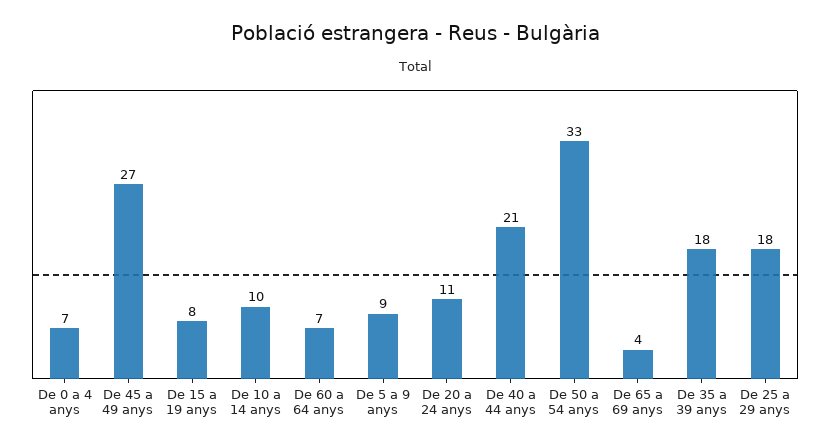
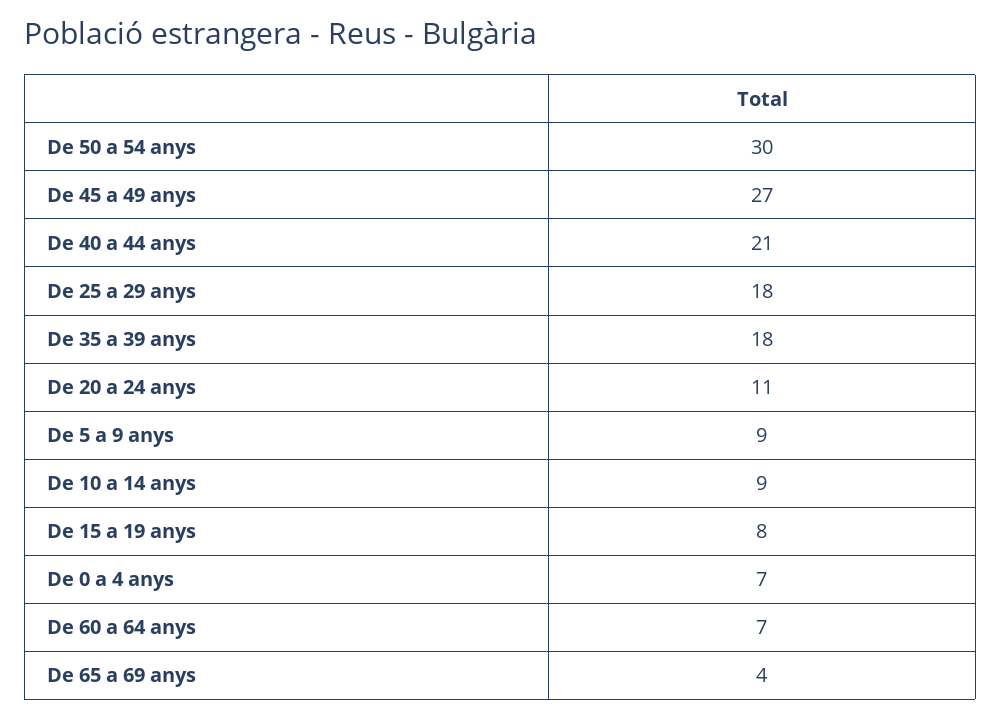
De 10 a 14 anys: 10 -> 9
De 50 a 54 anys: 33 -> 30

